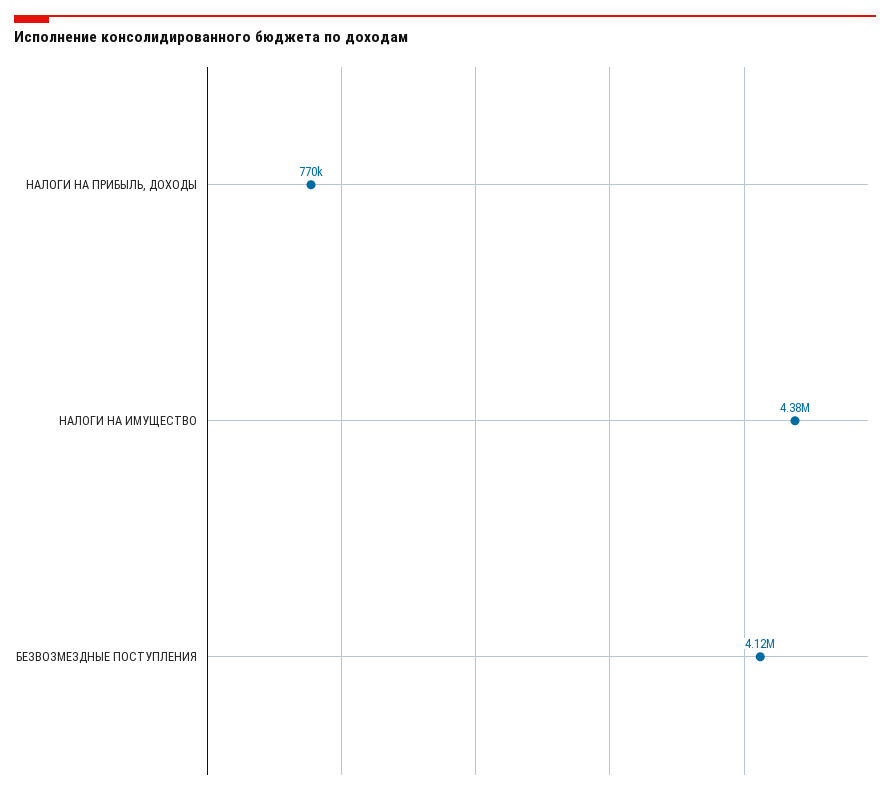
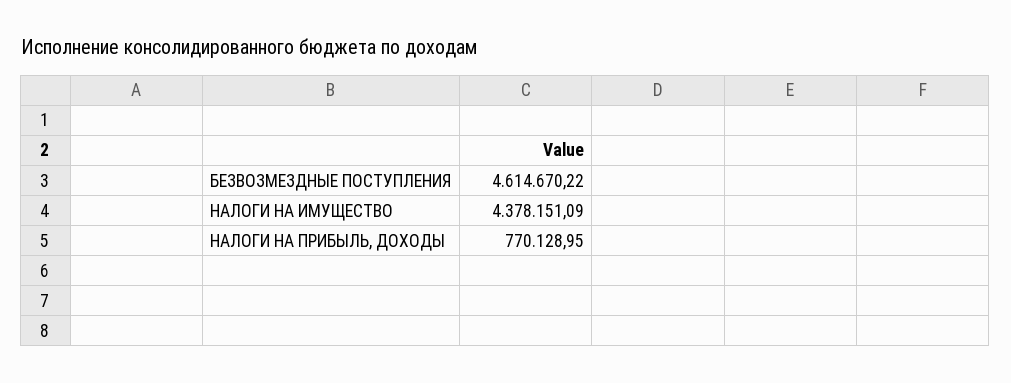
БЕЗВОЗМЕЗДНЫЕ ПОСТУПЛЕНИЯ: 4120000 -> 4614670.22

